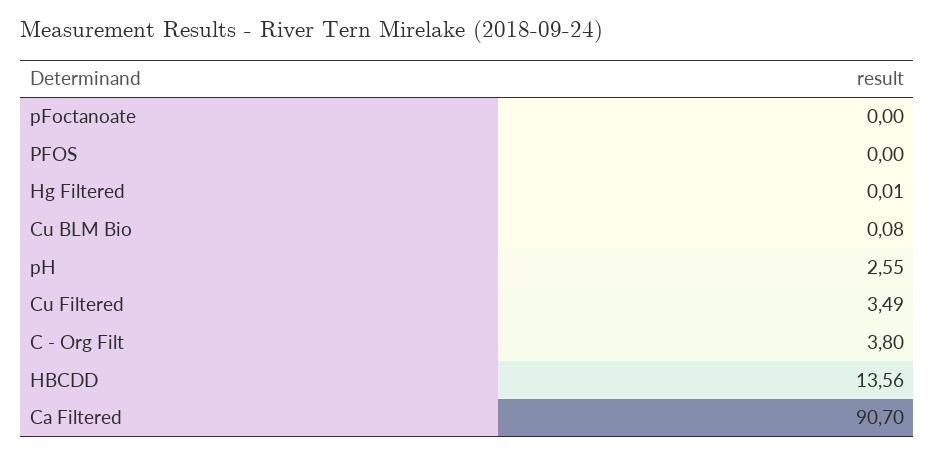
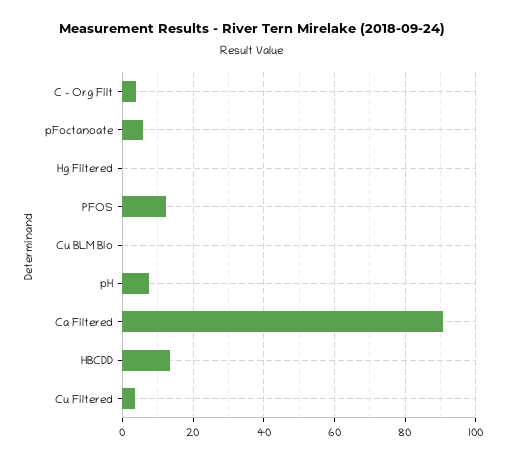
pFoctanoate: 0 -> 6
PFOS: 0 -> 12
pH: 2.55 -> 8

